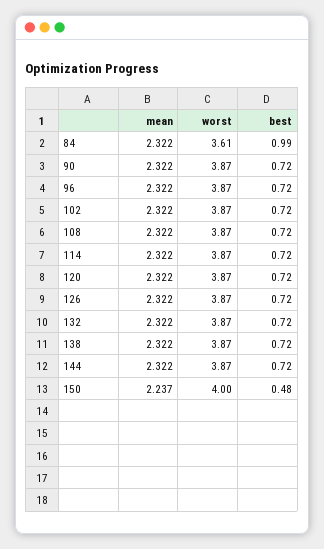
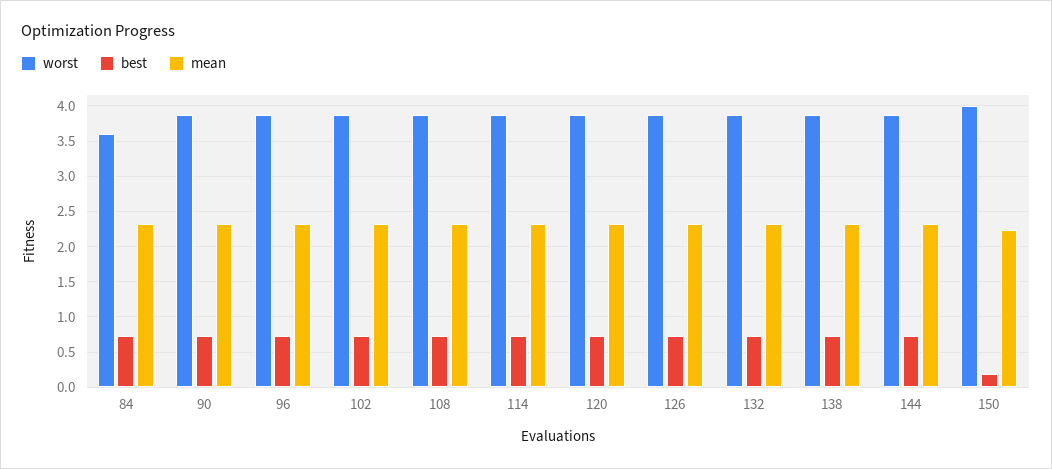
best, 84: 0.99 -> 0.7
best, 150: 0.48 -> 0.2

